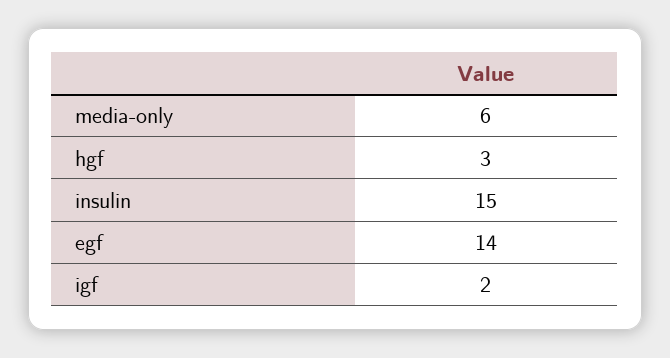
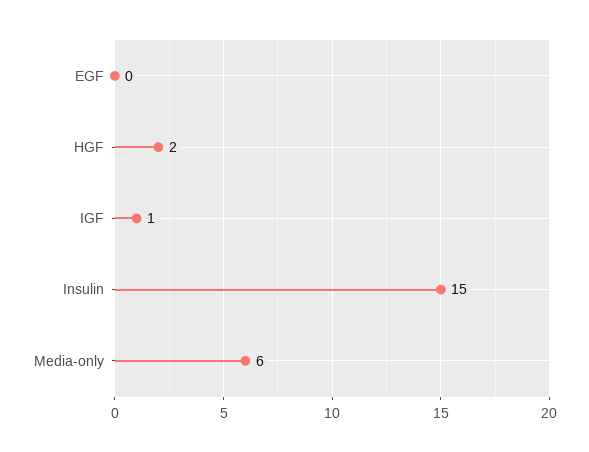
hgf: 3 -> 2
egf: 14 -> 0
igf: 2 -> 1

